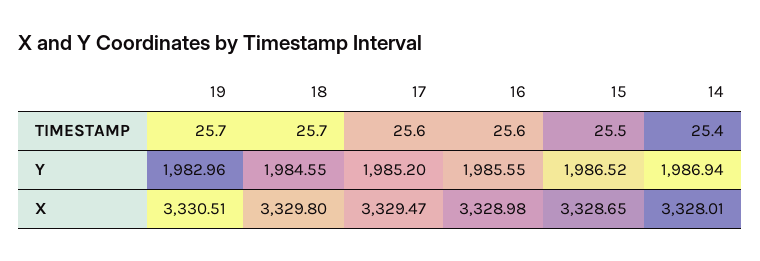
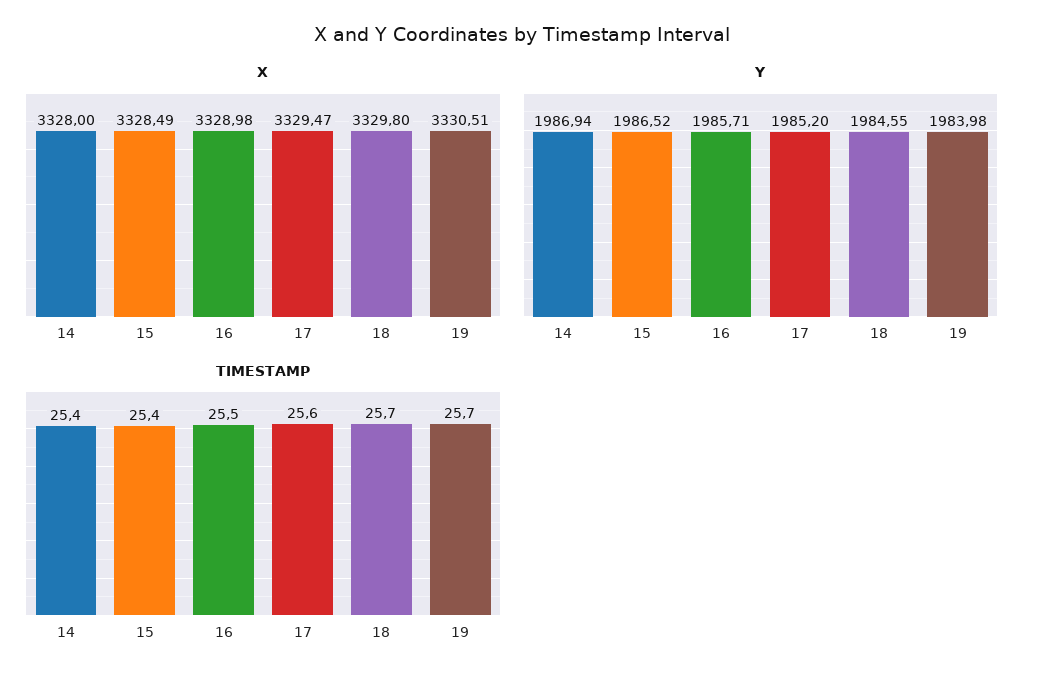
TIMESTAMP, 16: 25.6 -> 25.5
TIMESTAMP, 15: 25.5 -> 25.4
Y, 19: 1982.96 -> 1983.98
Y, 16: 1985.55 -> 1985.71
X, 15: 3328.65 -> 3328.49
X, 14: 3328.01 -> 3328

